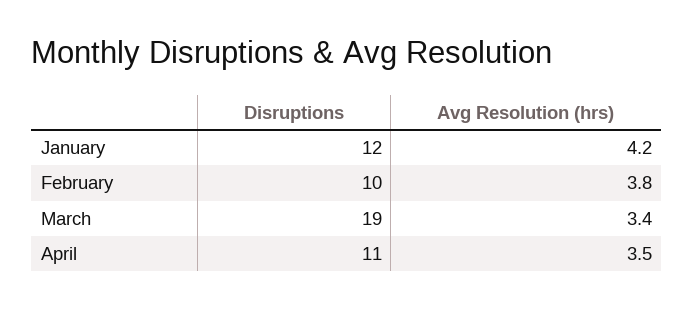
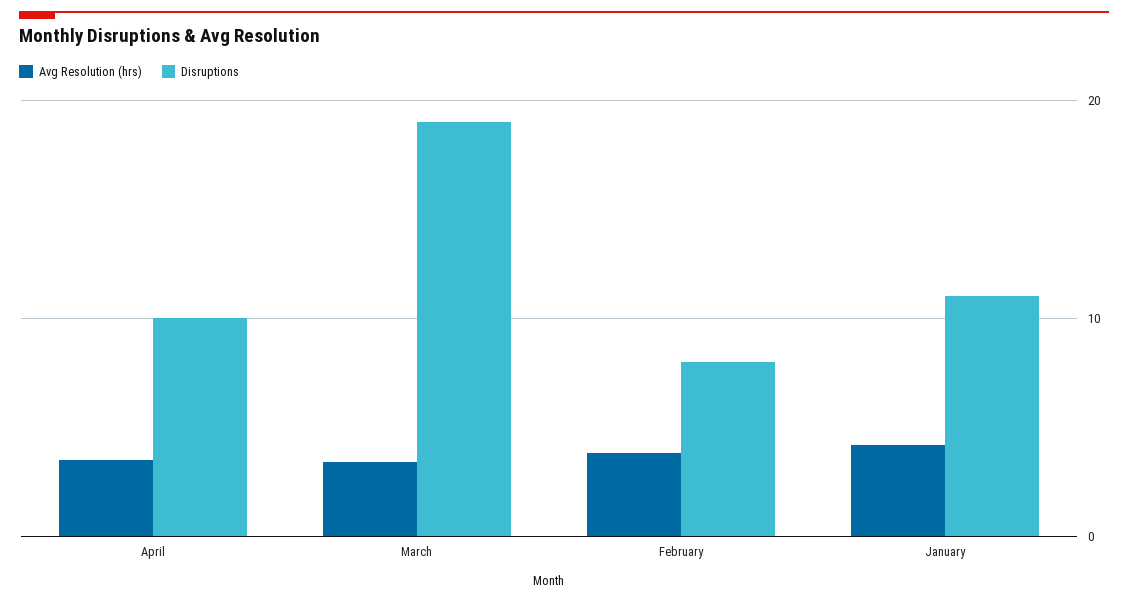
Disruptions, January: 12 -> 11
Disruptions, February: 10 -> 8
Disruptions, April: 11 -> 10

